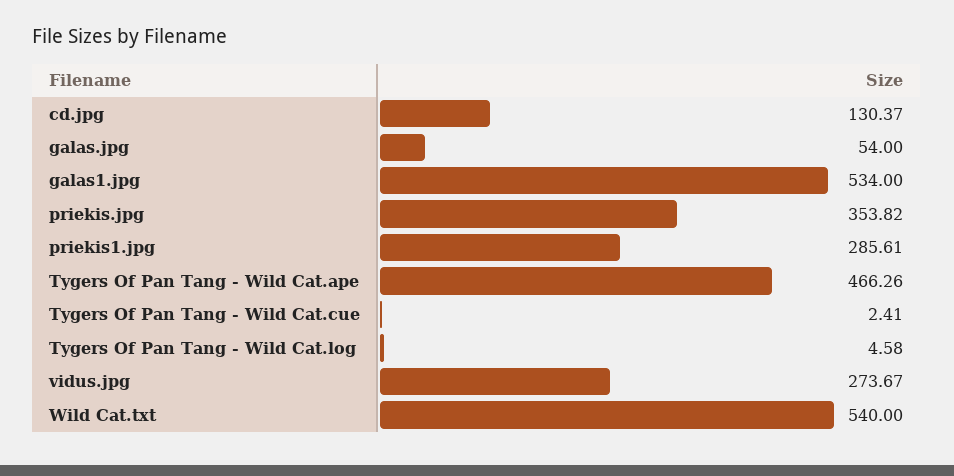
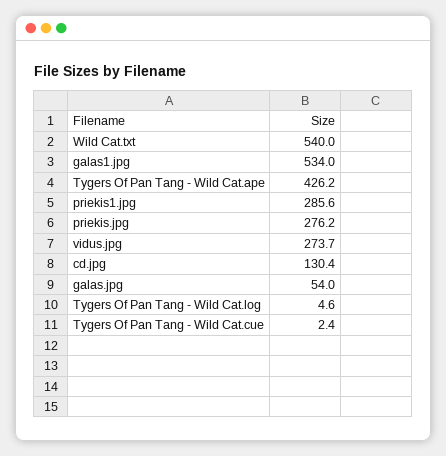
priekis.jpg: 353.82 -> 276.2
Tygers Of Pan Tang - Wild Cat.ape: 466.26 -> 426.2

